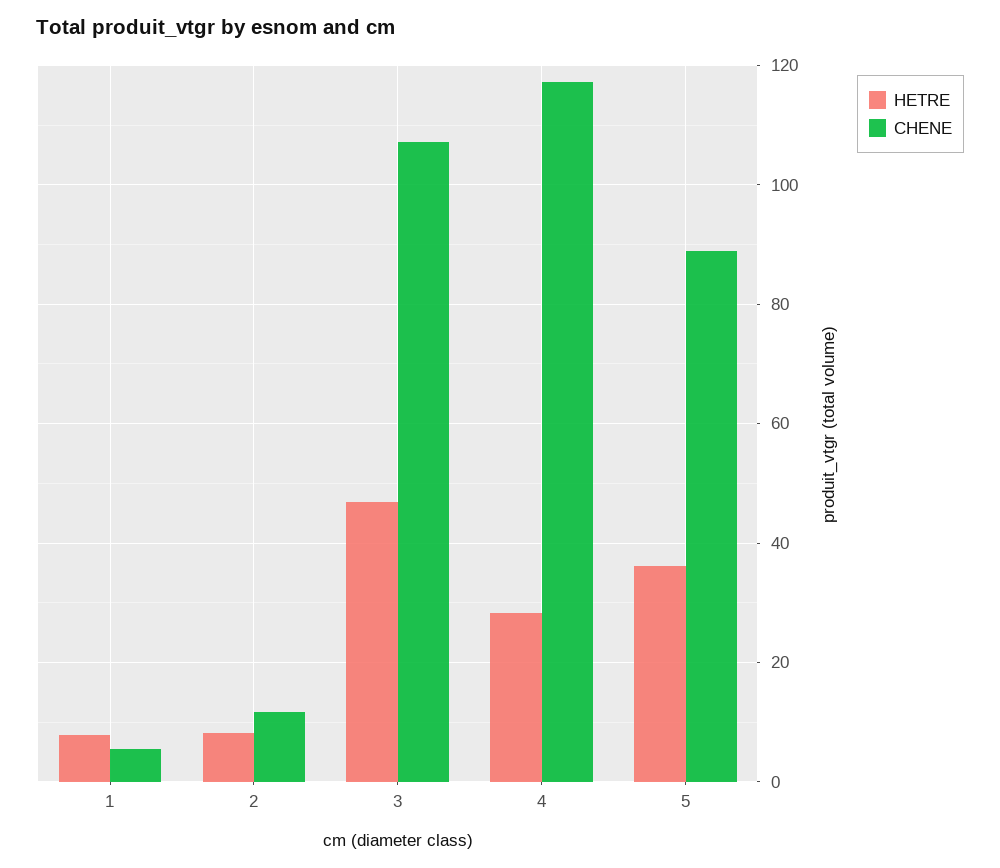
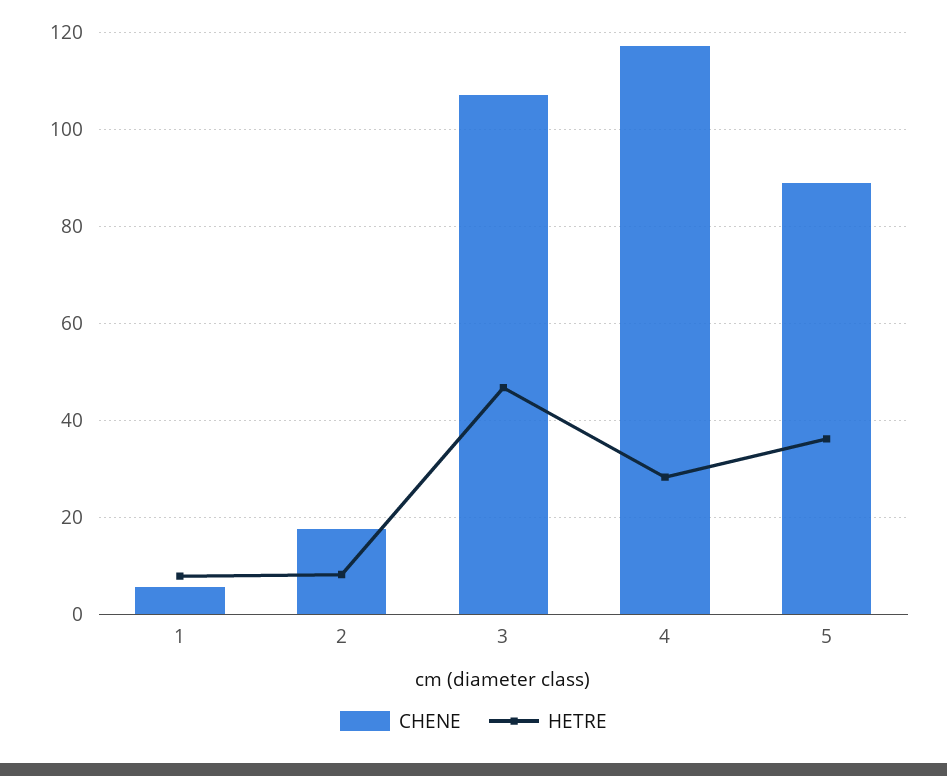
CHENE, 2: 12 -> 18

